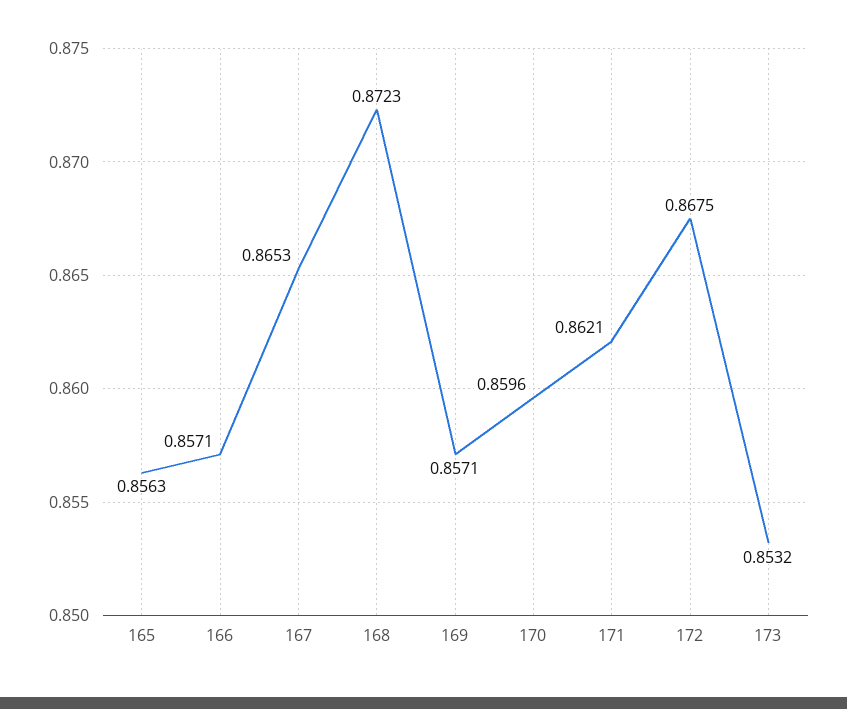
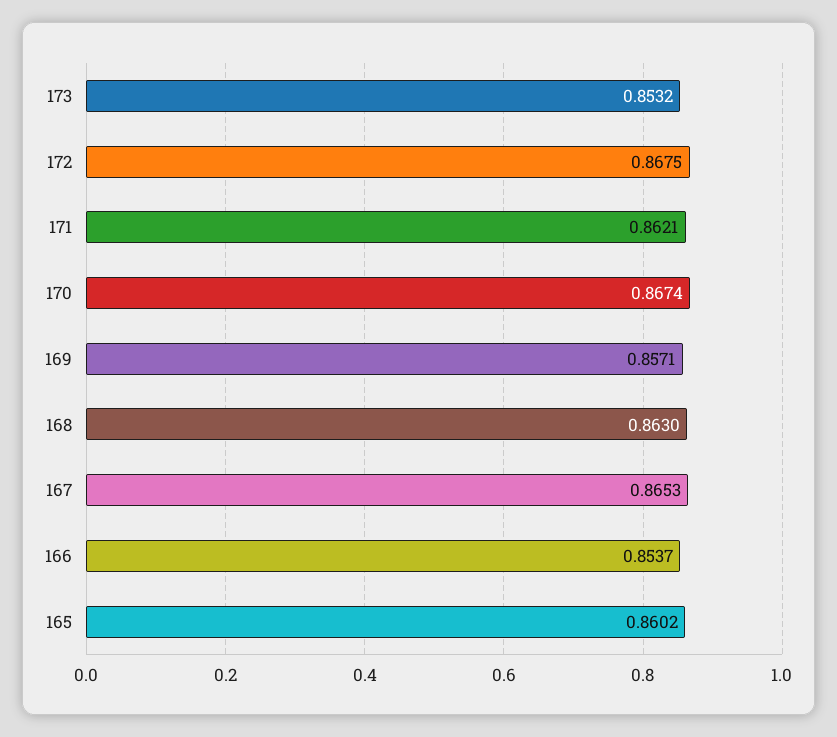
165: 0.8563 -> 0.8602
166: 0.8571 -> 0.8537
168: 0.8723 -> 0.863
170: 0.8596 -> 0.8674

